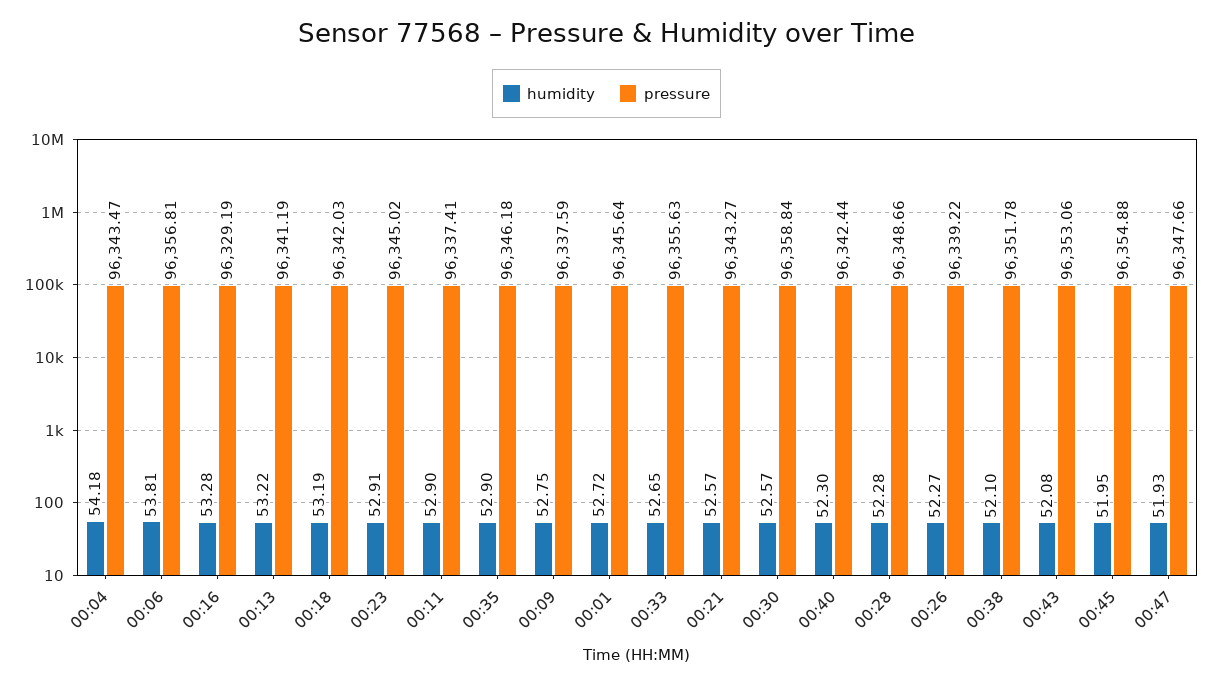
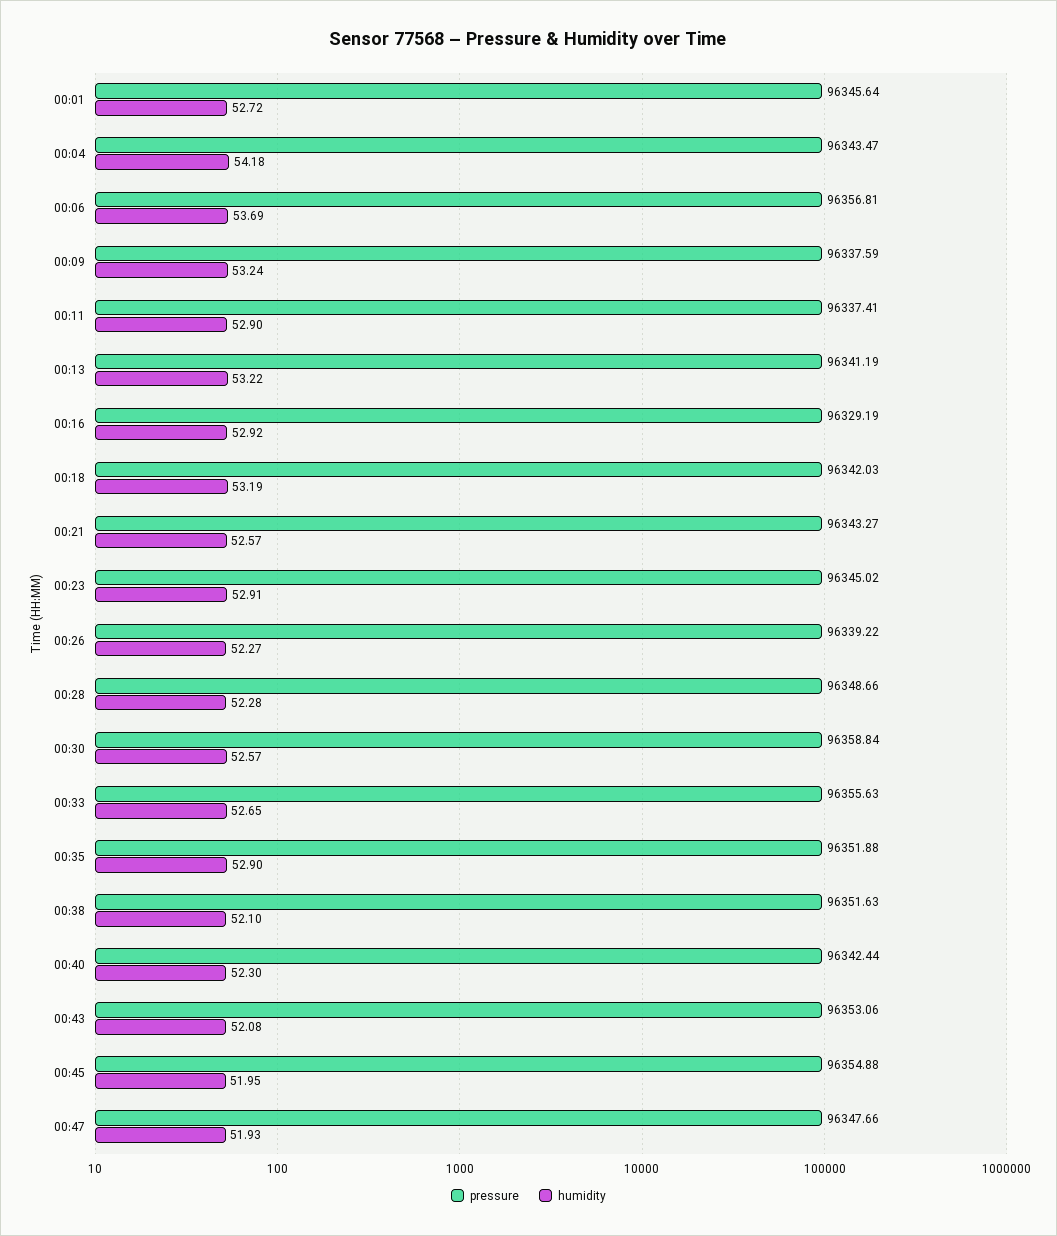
humidity, 00:06: 53.81 -> 53.69
humidity, 00:16: 53.28 -> 52.92
pressure, 00:35: 96346.18 -> 96351.88
humidity, 00:09: 52.75 -> 53.24
pressure, 00:38: 96351.78 -> 96351.63

